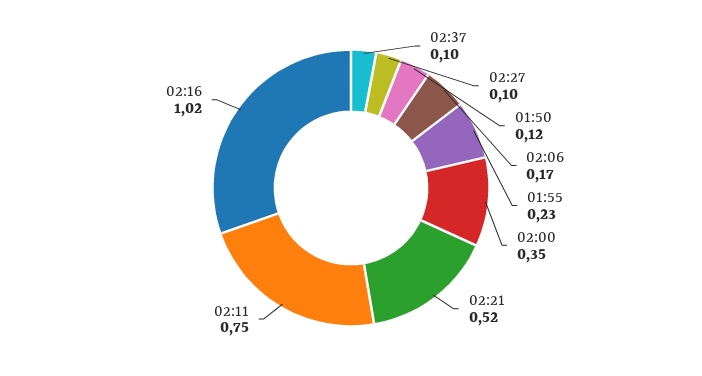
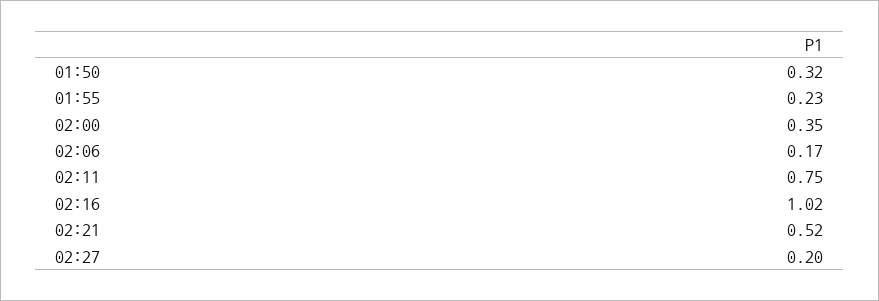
02:37: 0.1 -> none
02:27: 0.1 -> 0.2
01:50: 0.12 -> 0.32

